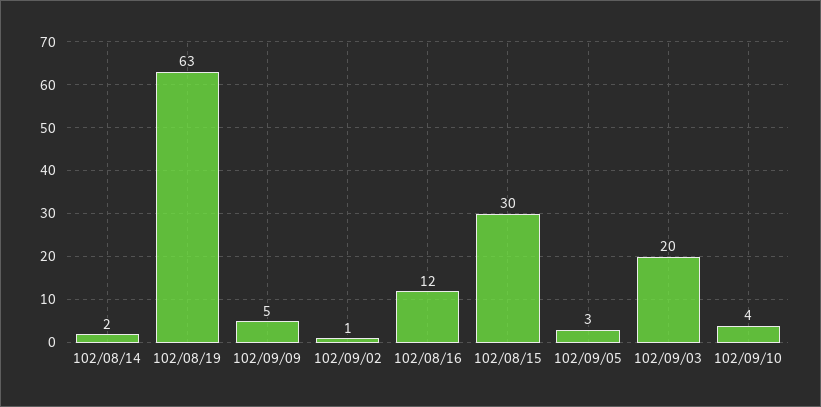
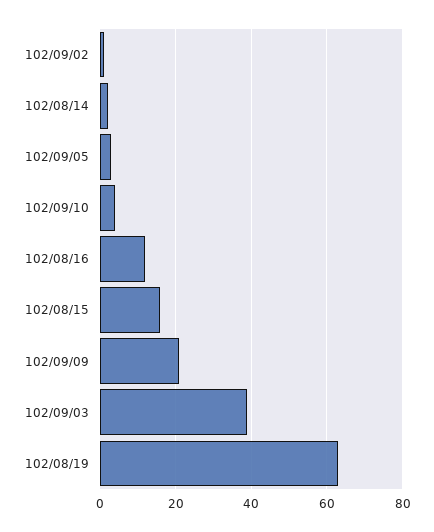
102/09/09: 5 -> 20
102/08/15: 30 -> 15
102/09/03: 20 -> 40

